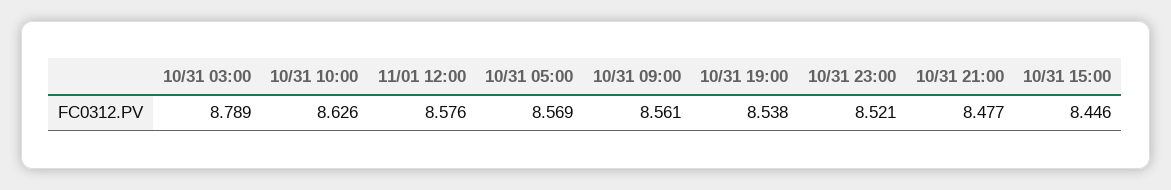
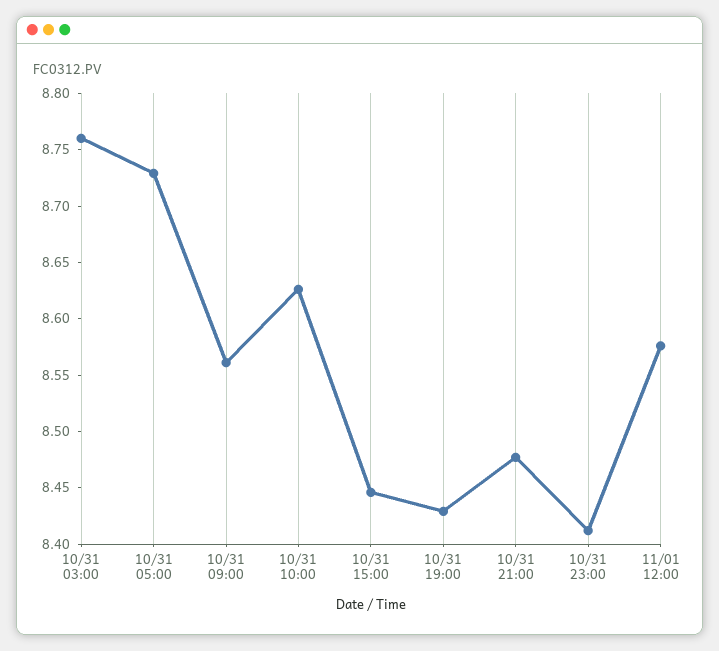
10/31 03:00: 8.789 -> 8.76
10/31 05:00: 8.569 -> 8.73
10/31 19:00: 8.538 -> 8.43
10/31 23:00: 8.521 -> 8.41

